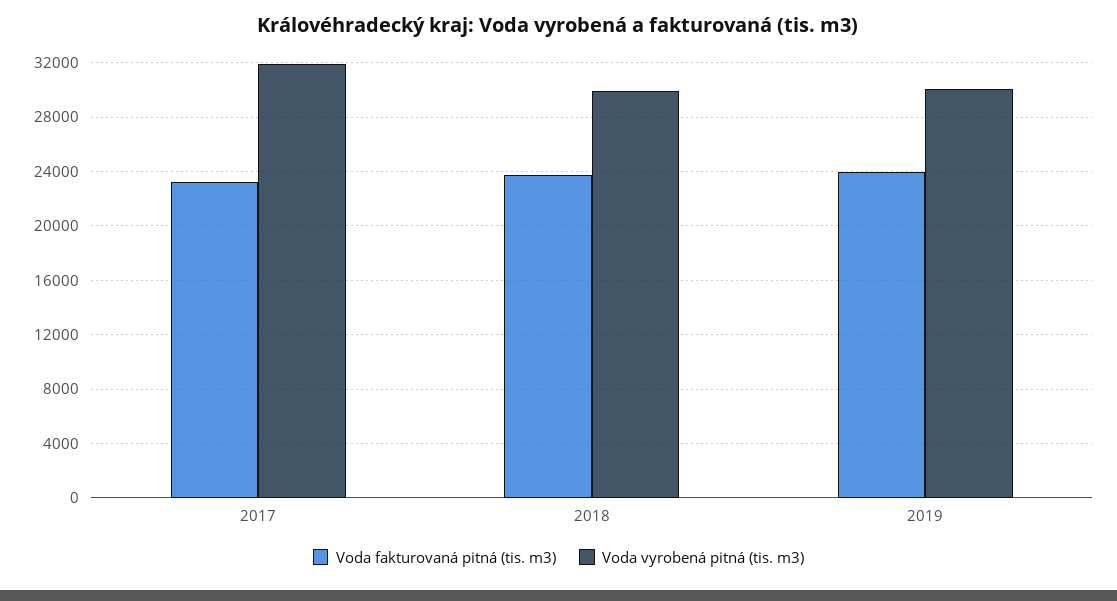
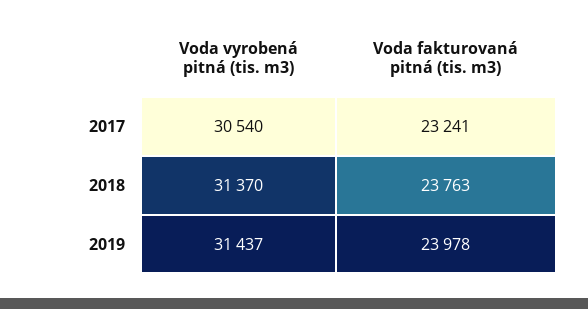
Voda vyrobená pitná (tis. m3), 2017: 32000 -> 30540
Voda vyrobená pitná (tis. m3), 2018: 30000 -> 31370
Voda vyrobená pitná (tis. m3), 2019: 30000 -> 31437

